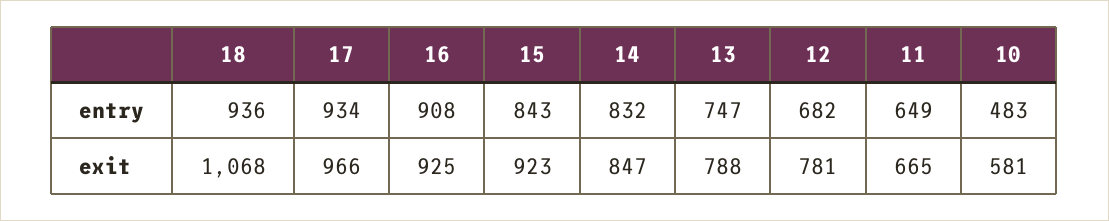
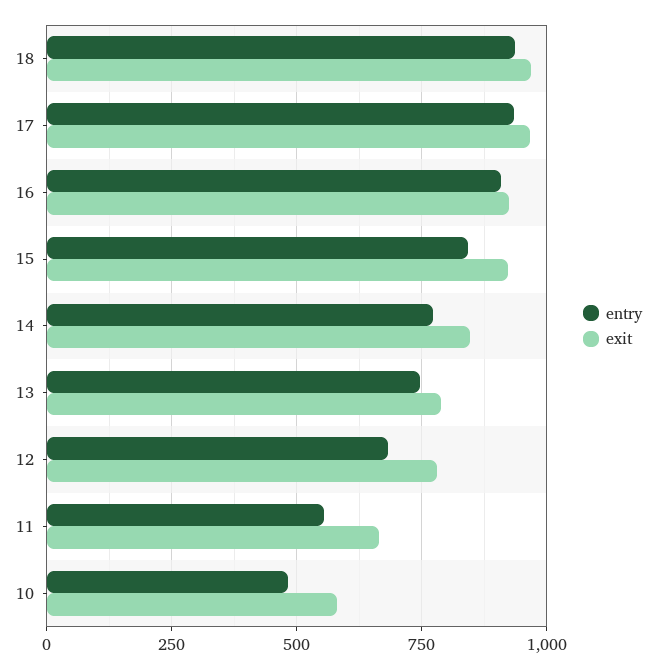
entry, 14: 832 -> 775
entry, 11: 649 -> 550
exit, 18: 1068 -> 975

